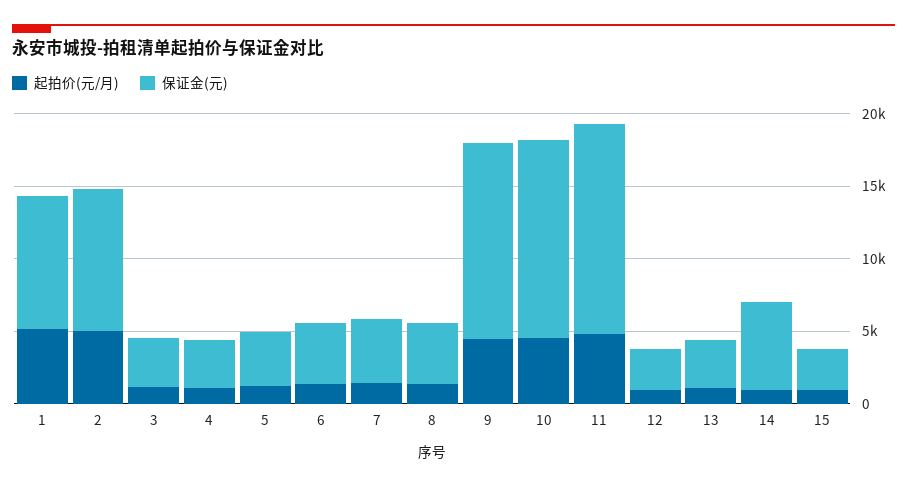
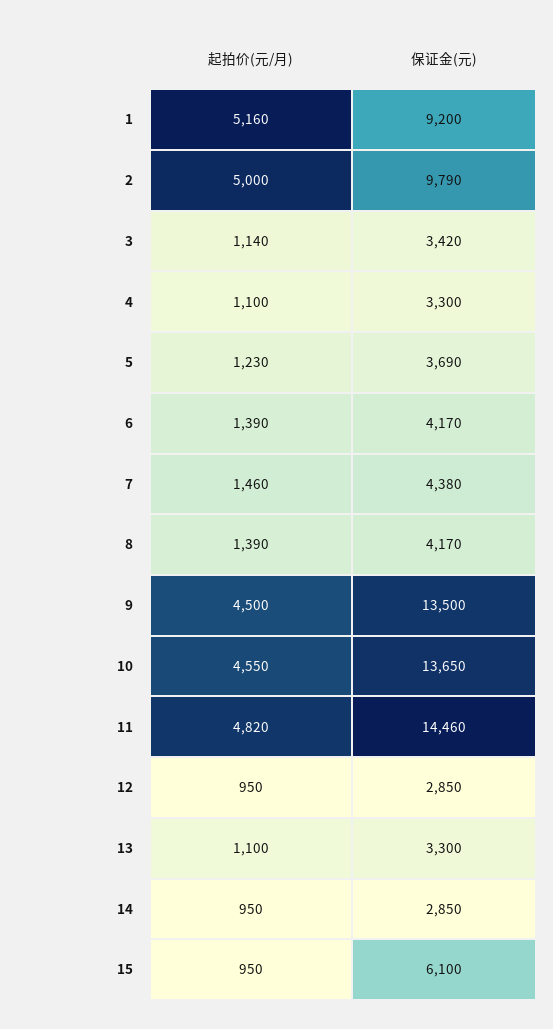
保证金(元), 14: 6000 -> 2850
保证金(元), 15: 3000 -> 6100

